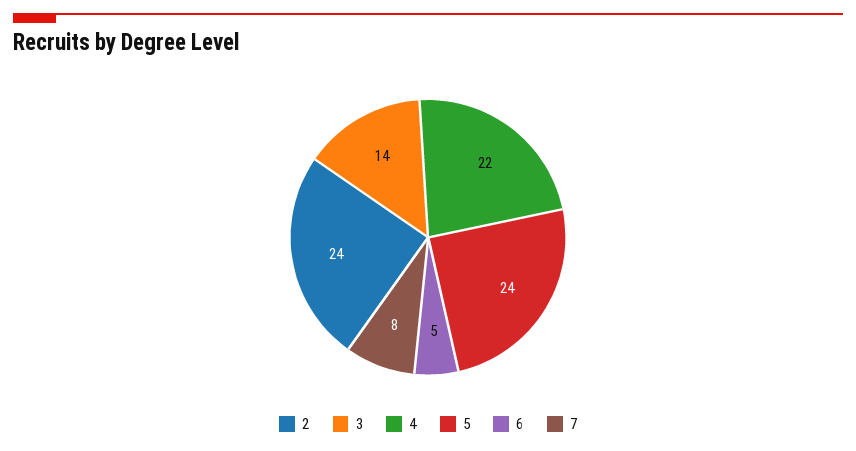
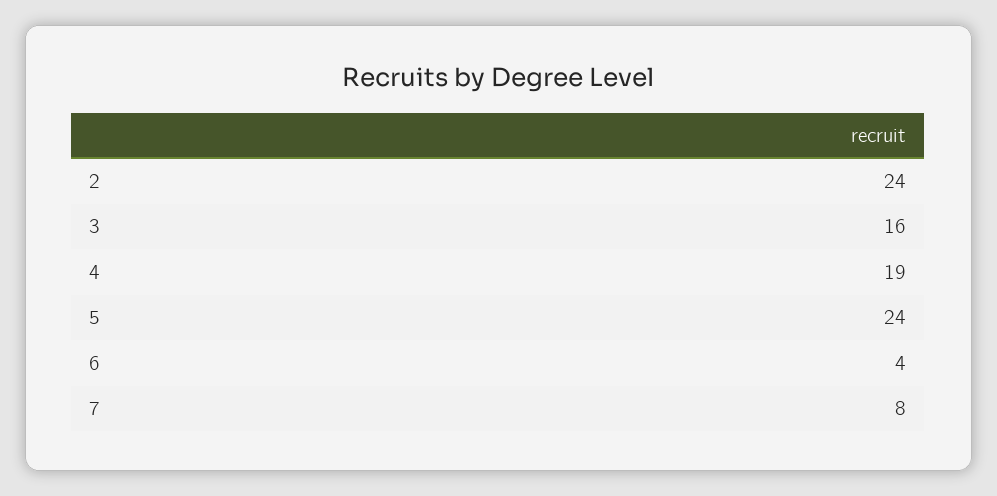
3: 14 -> 16
4: 22 -> 19
6: 5 -> 4

